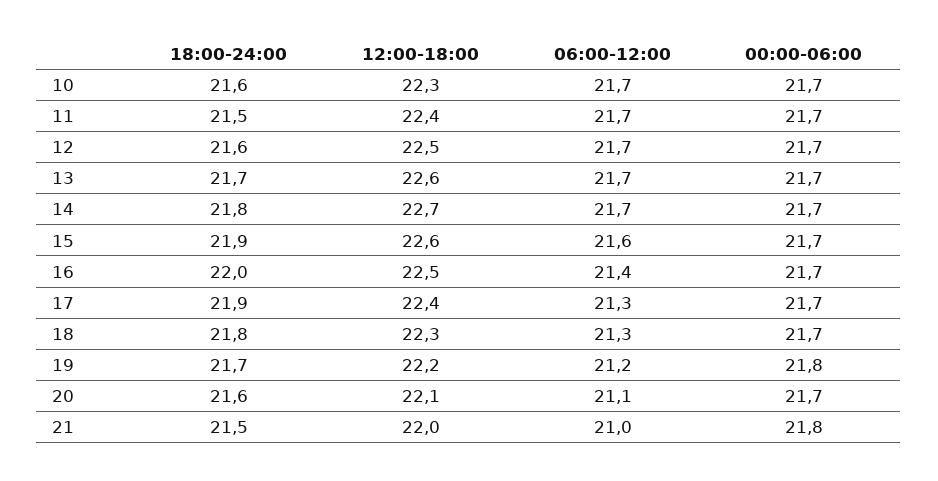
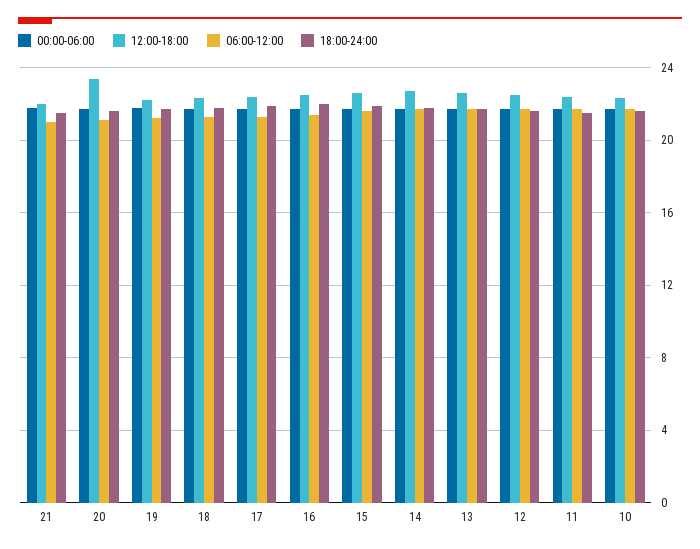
12:00-18:00, 20: 22.1 -> 23.5

